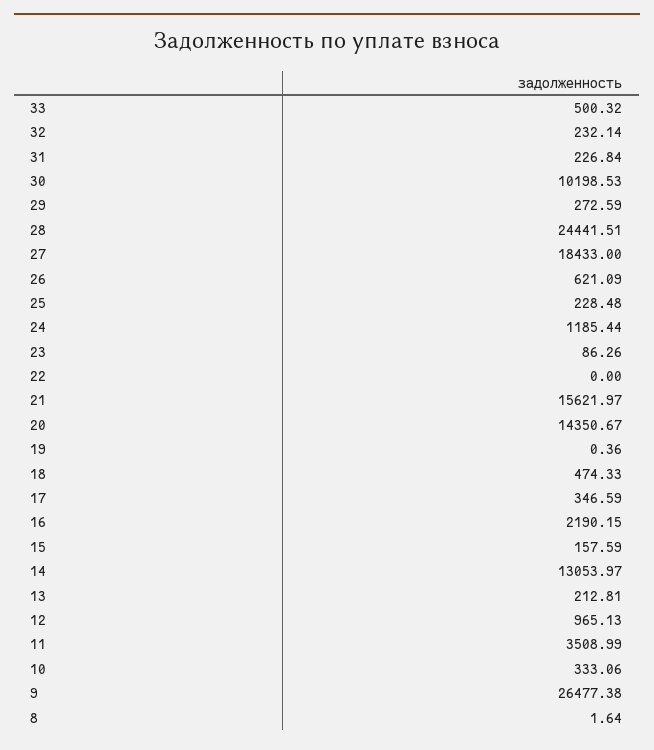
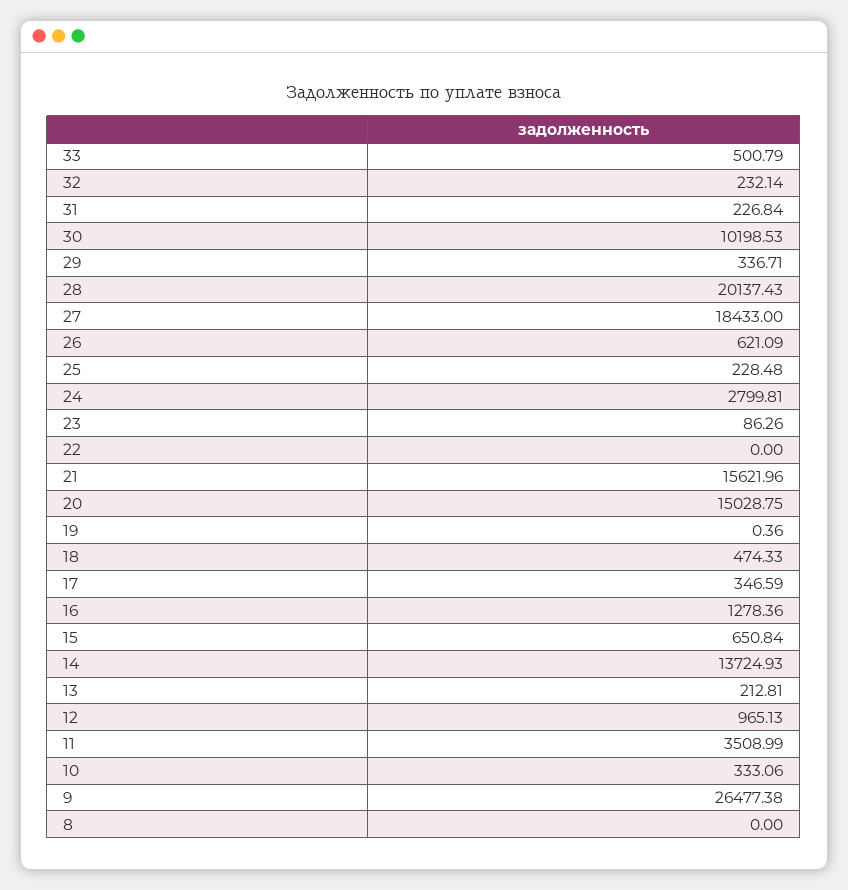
33: 500.32 -> 500.79
29: 272.59 -> 336.71
28: 24441.51 -> 20137.43
24: 1185.44 -> 2799.81
21: 15621.97 -> 15621.96
20: 14350.67 -> 15028.75
16: 2190.15 -> 1278.36
15: 157.59 -> 650.84
14: 13053.97 -> 13724.93
8: 1.64 -> 0

